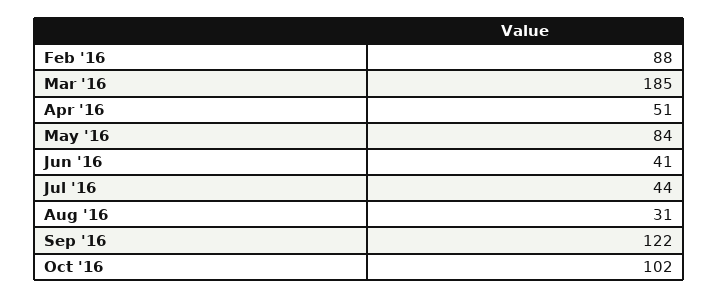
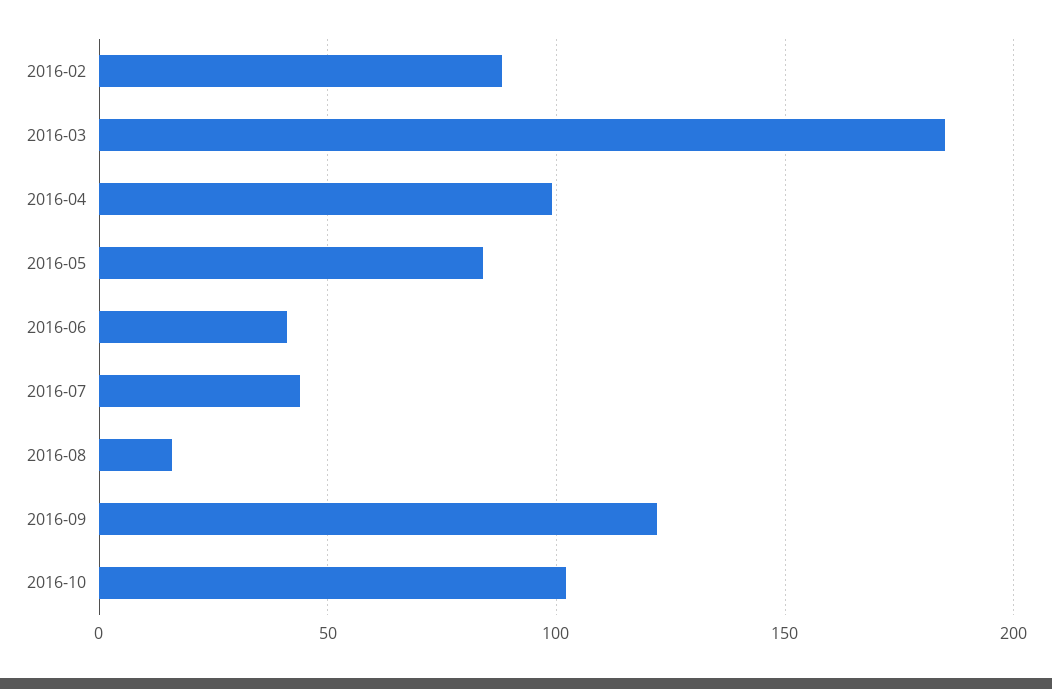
Apr '16: 51 -> 100
Aug '16: 31 -> 15

